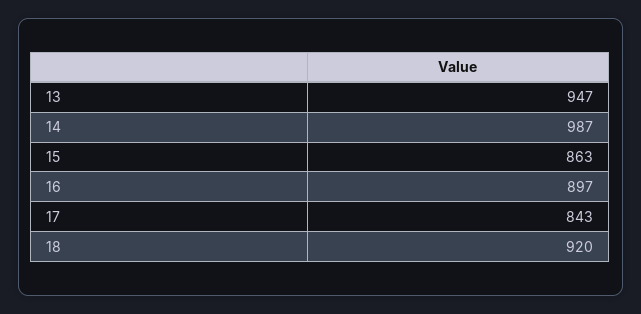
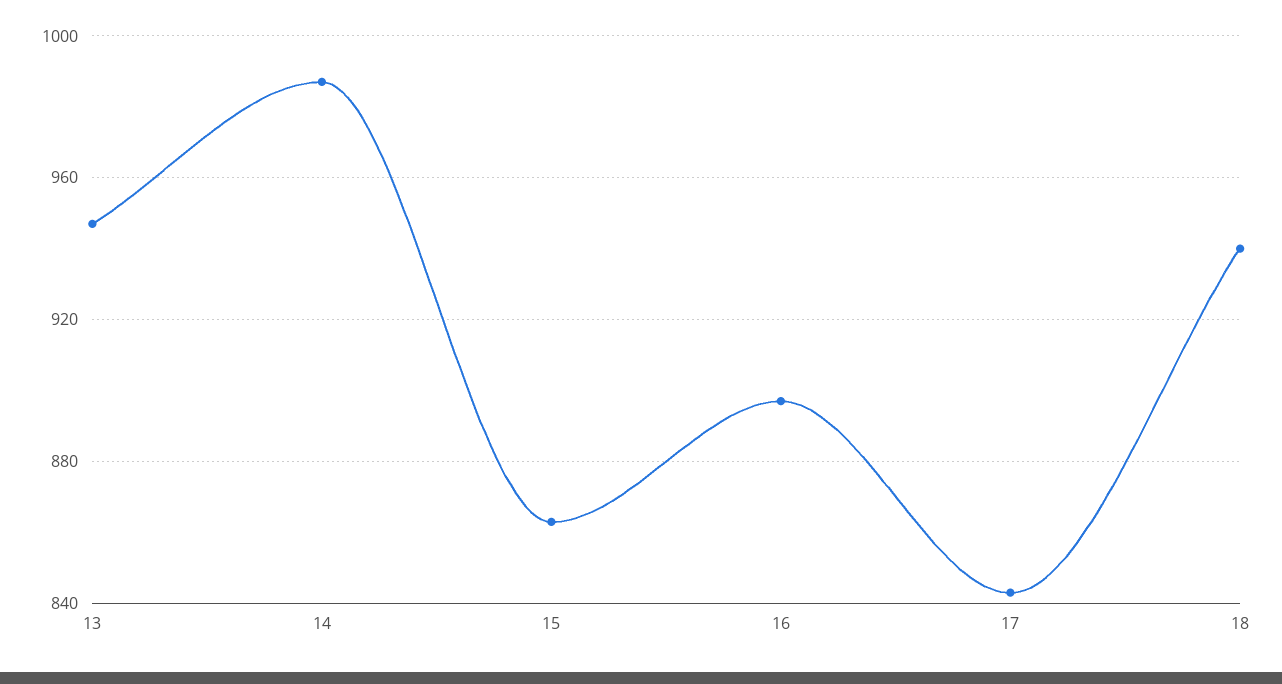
18: 920 -> 940

